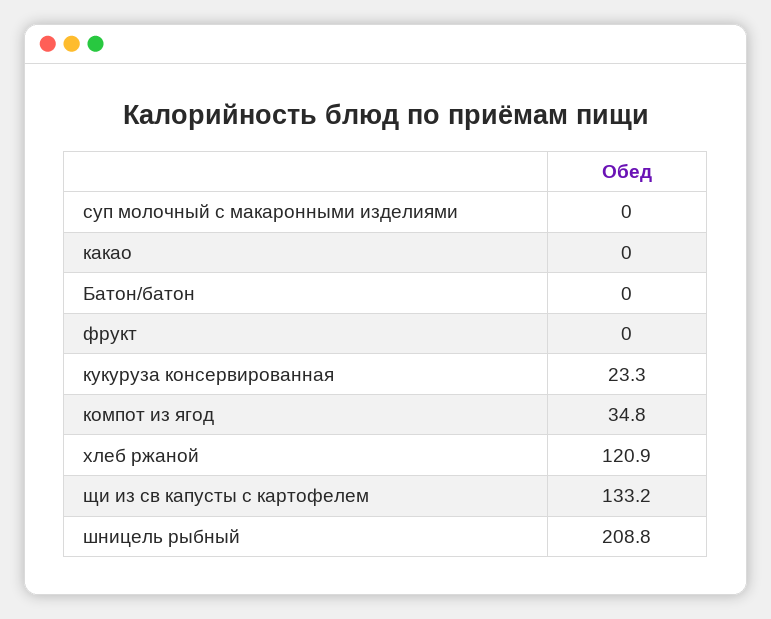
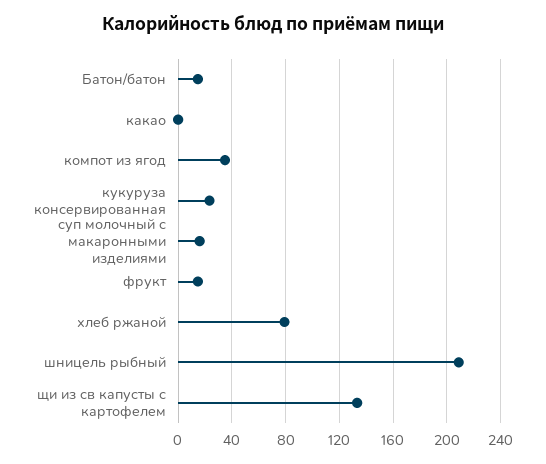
суп молочный с макаронными изделиями: 0 -> 15
Батон/батон: 0 -> 15
фрукт: 0 -> 15
хлеб ржаной: 120.9 -> 80

